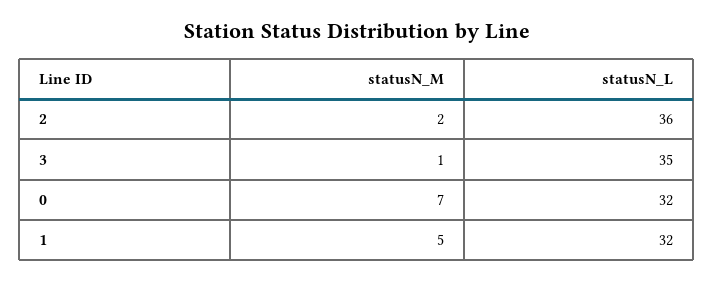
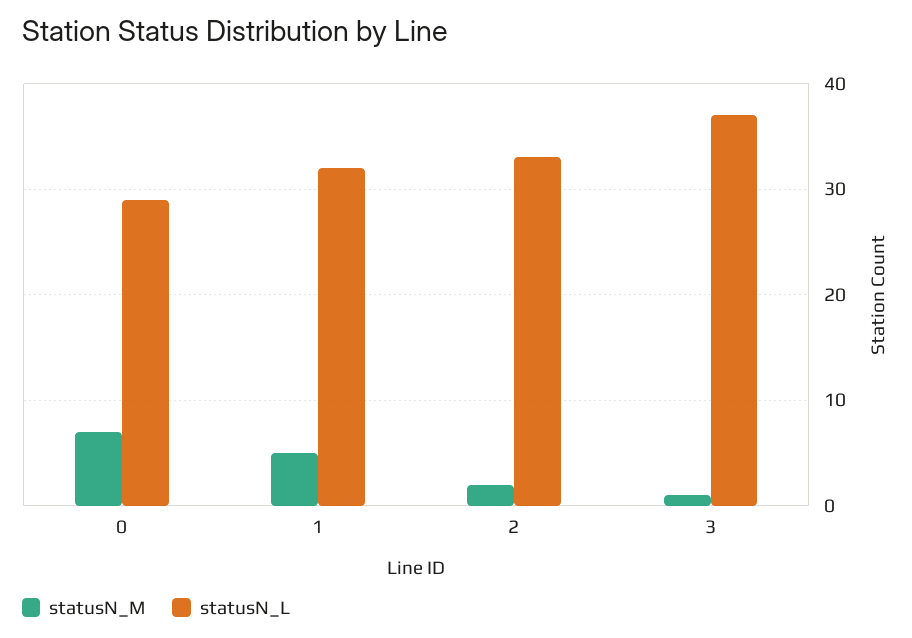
statusN_L, 2: 36 -> 33
statusN_L, 3: 35 -> 37
statusN_L, 0: 32 -> 29

